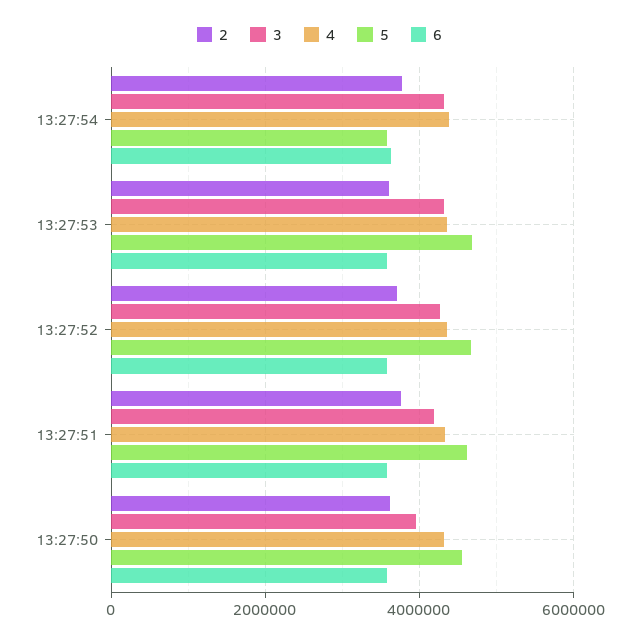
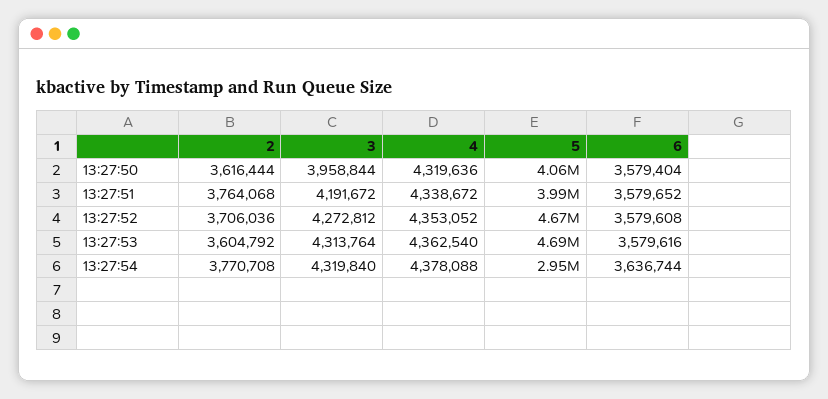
5, 13:27:54: 3600000 -> 2950000
5, 13:27:51: 4600000 -> 3990000
5, 13:27:50: 4600000 -> 4060000

